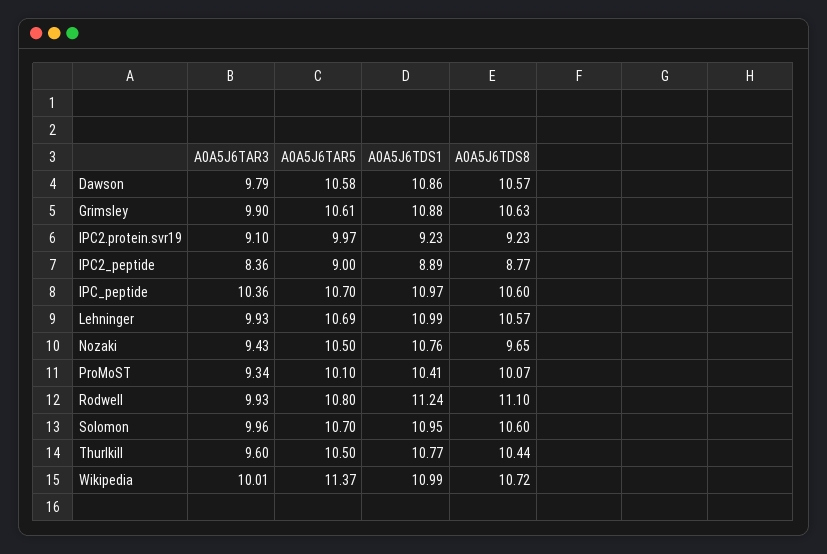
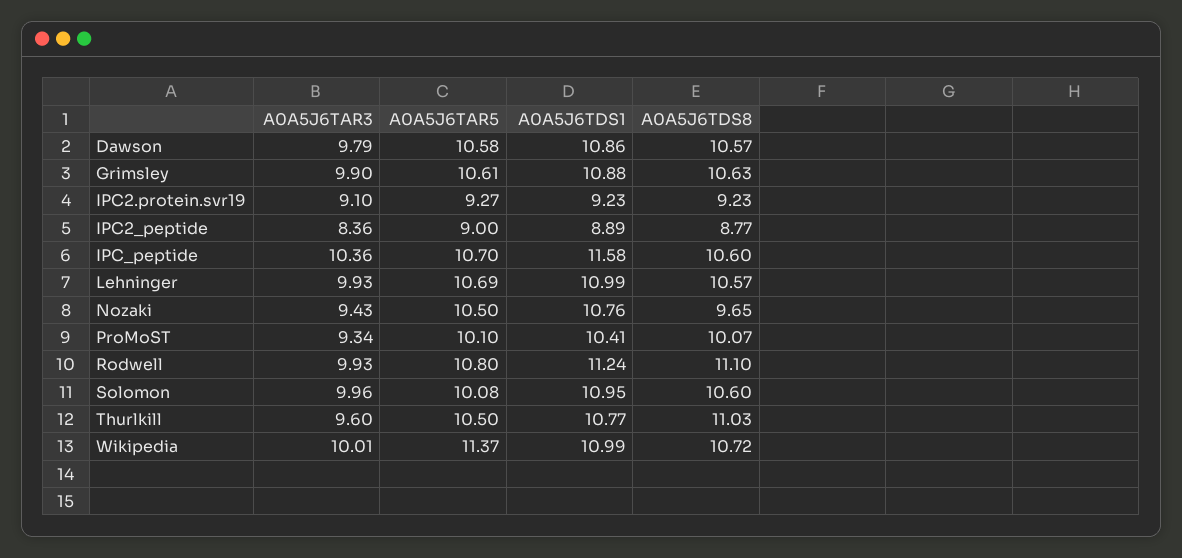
A0A5J6TAR5, IPC2.protein.svr19: 9.97 -> 9.27
A0A5J6TDS1, IPC_peptide: 10.97 -> 11.58
A0A5J6TAR5, Solomon: 10.7 -> 10.08
A0A5J6TDS8, Thurlkill: 10.44 -> 11.03

